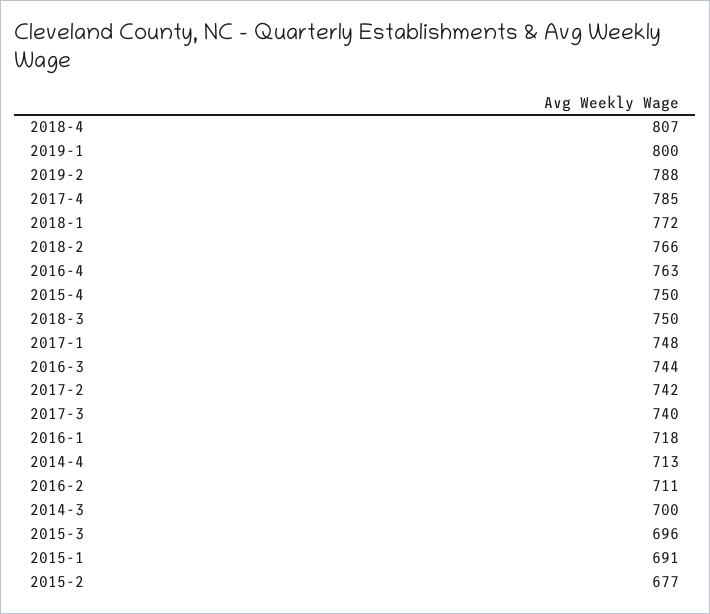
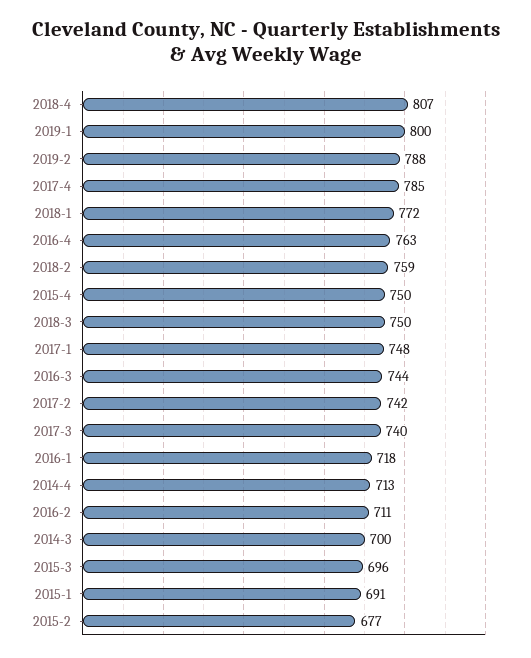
2018-2: 766 -> 759

